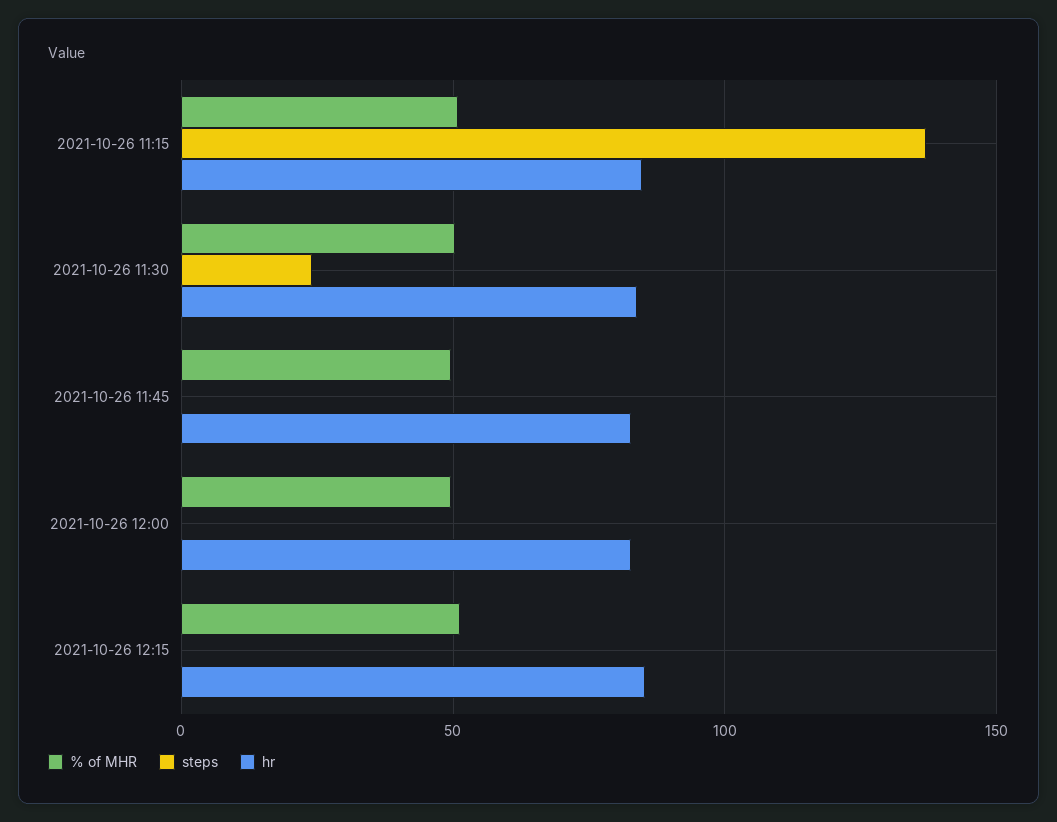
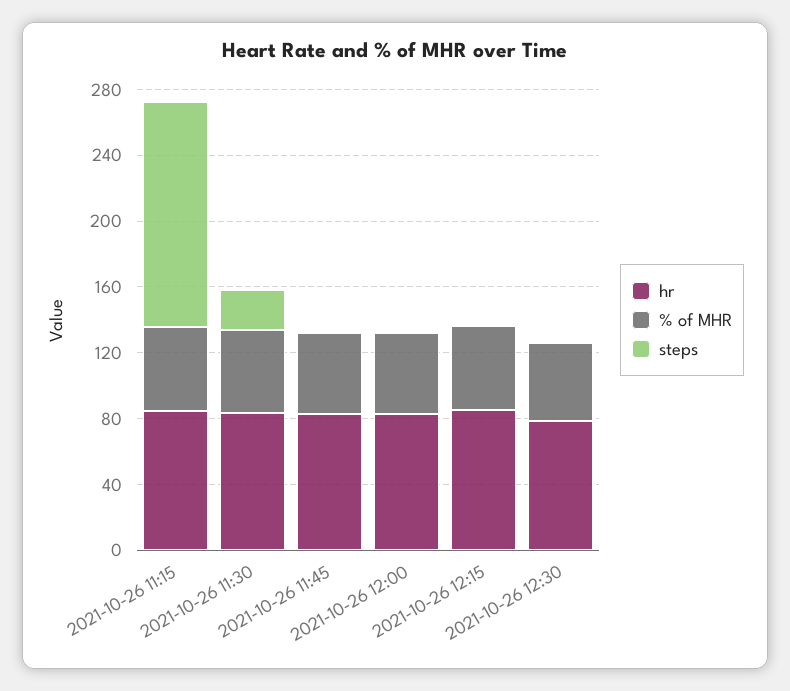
hr, 2021-10-26 12:30: none -> 80
% of MHR, 2021-10-26 12:30: none -> 50
steps, 2021-10-26 12:30: none -> 0

